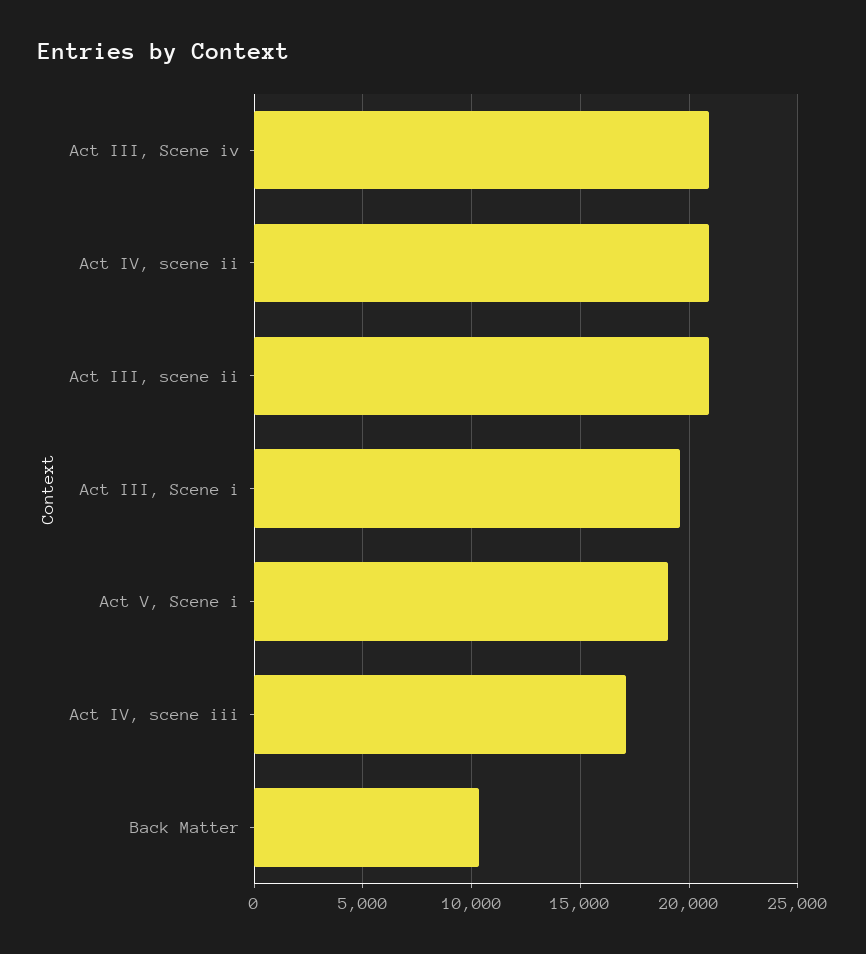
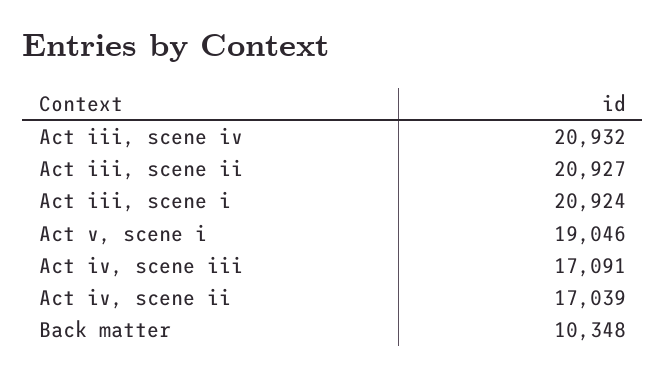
Act IV, scene ii: 21000 -> 17039
Act III, Scene i: 19500 -> 20924

